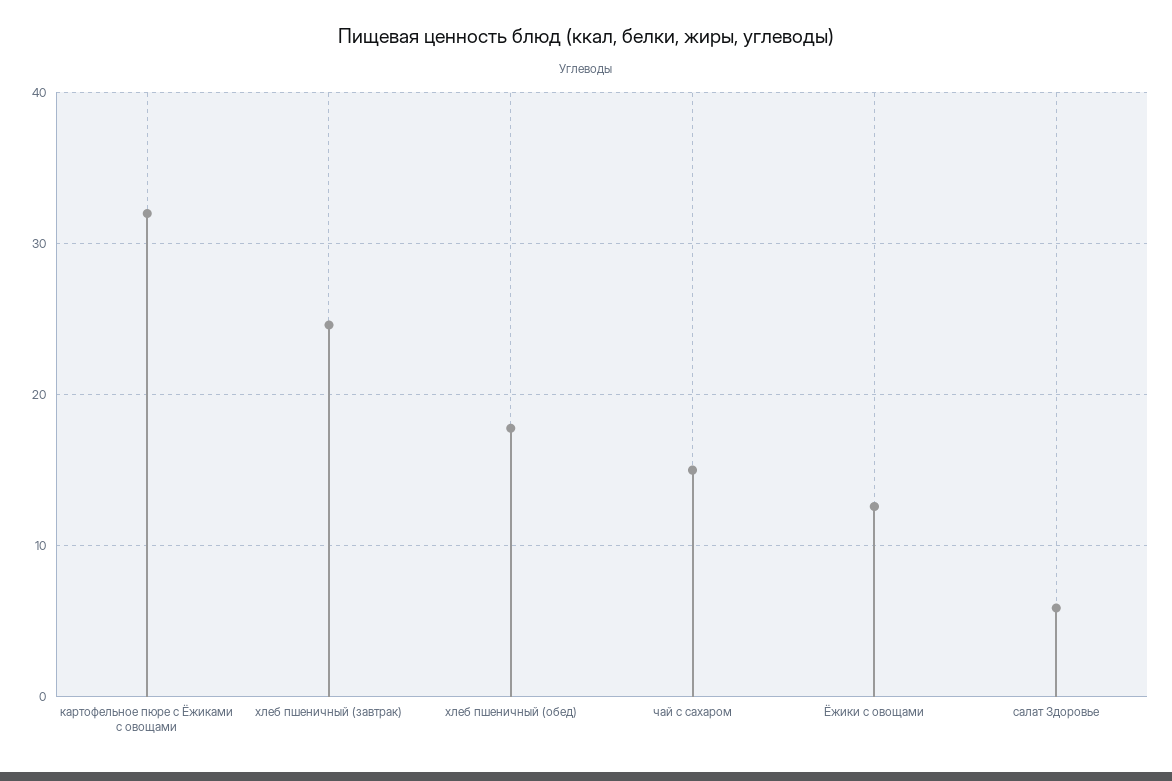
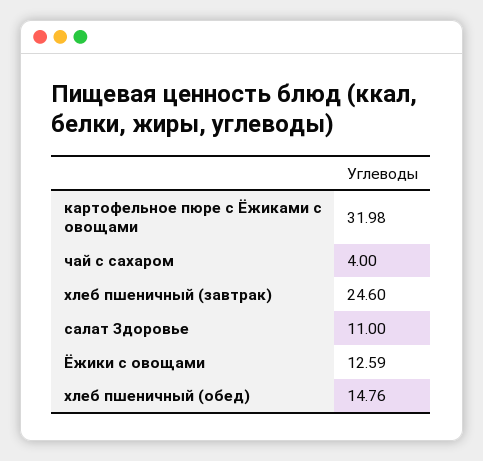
хлеб пшеничный (обед): 18 -> 14.76
чай с сахаром: 15 -> 4
салат Здоровье: 6 -> 11

